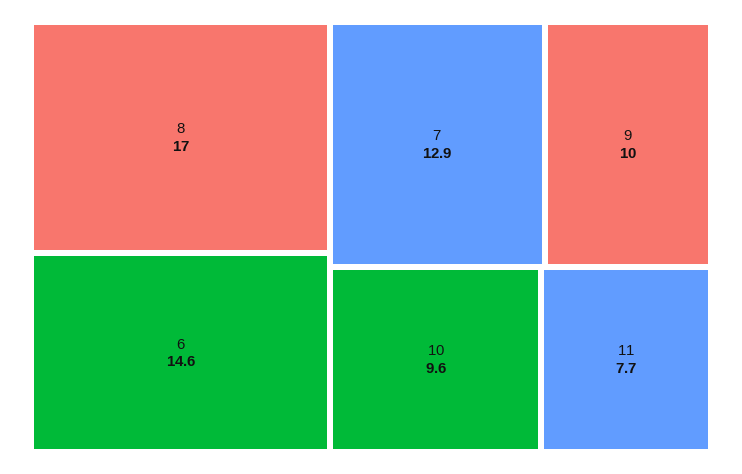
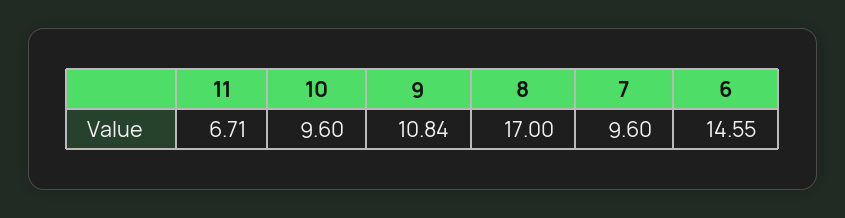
7: 12.9 -> 9.6
9: 10 -> 10.84
11: 7.7 -> 6.71

